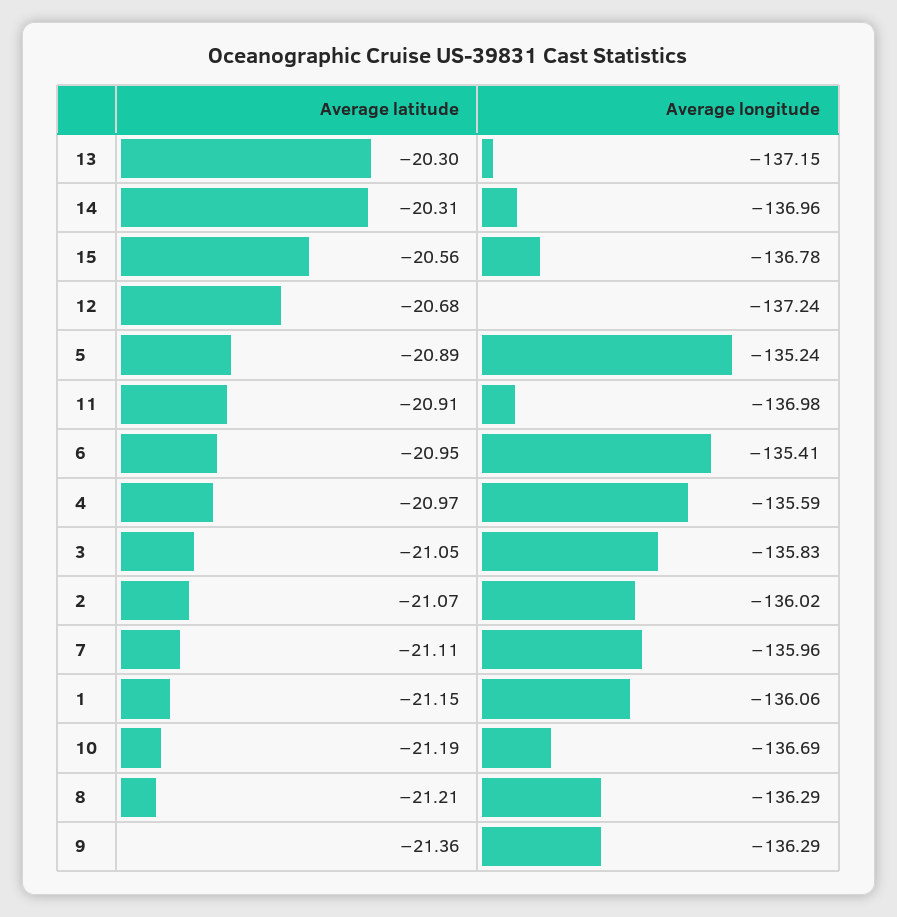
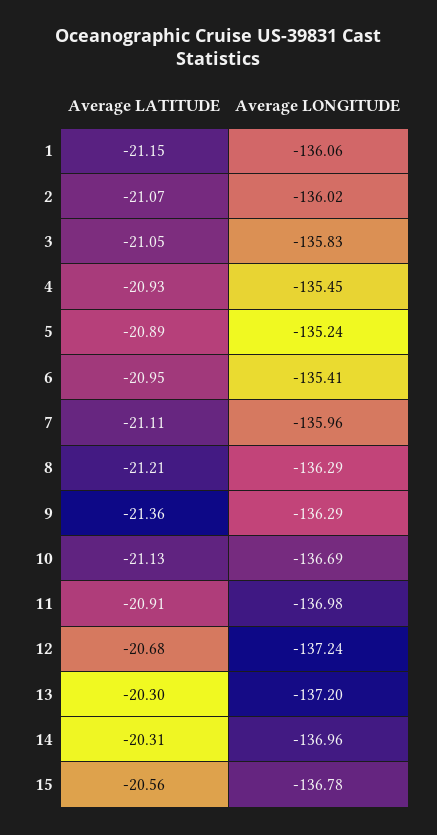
Average longitude, 13: -137.15 -> -137.2
Average latitude, 4: -20.97 -> -20.93
Average longitude, 4: -135.59 -> -135.45
Average latitude, 10: -21.19 -> -21.13

